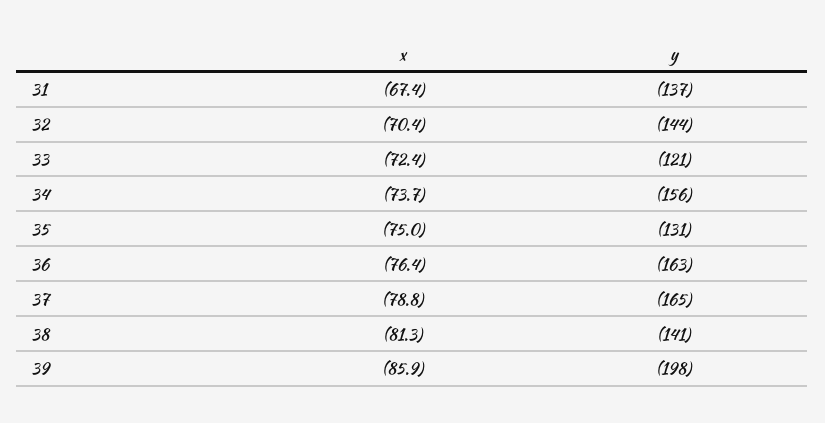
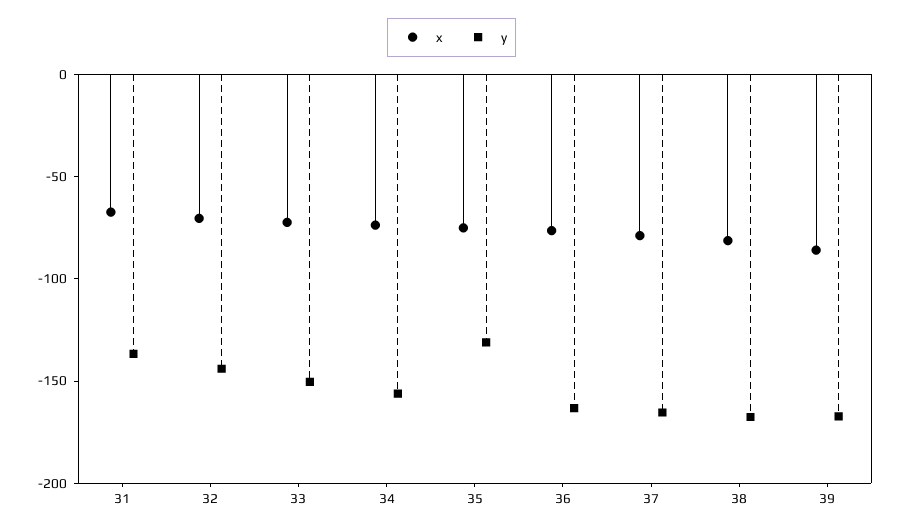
y, 33: -121 -> -150
y, 38: -141 -> -170
y, 39: -198 -> -170

